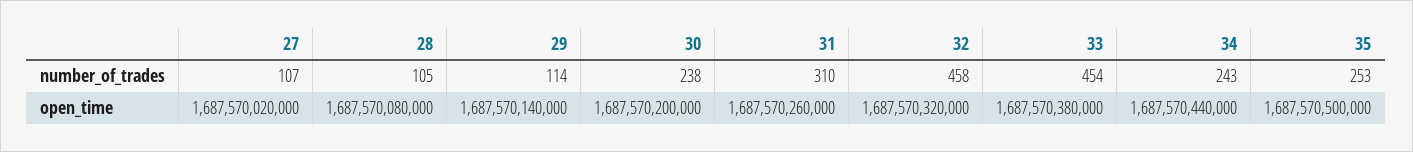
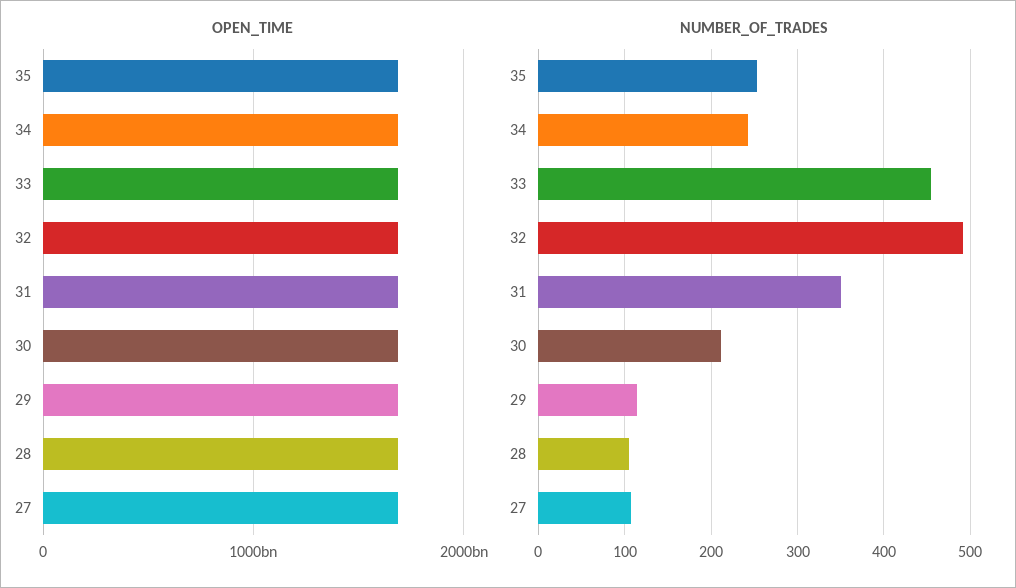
number_of_trades, 30: 238 -> 210
number_of_trades, 31: 310 -> 350
number_of_trades, 32: 458 -> 490

